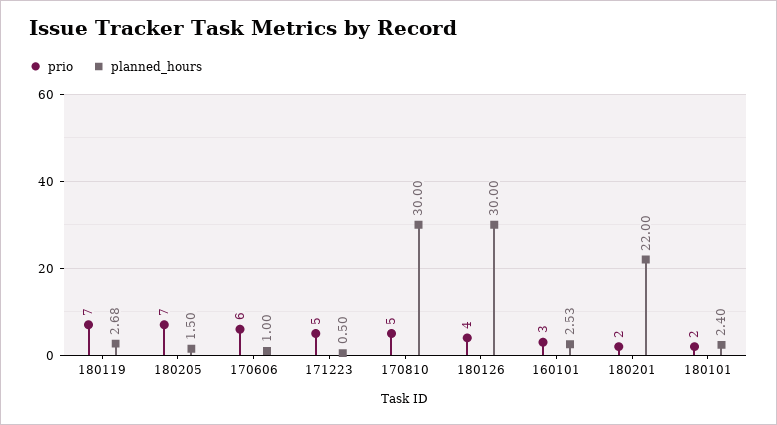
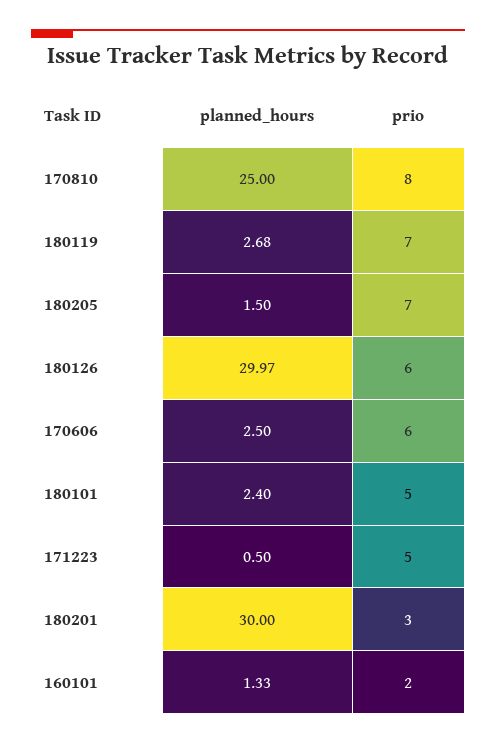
planned_hours, 170606: 1 -> 2.5
prio, 170810: 5 -> 8
planned_hours, 170810: 30 -> 25
prio, 180126: 4 -> 6
planned_hours, 180126: 30 -> 29.97
prio, 160101: 3 -> 2
planned_hours, 160101: 2.53 -> 1.33
prio, 180201: 2 -> 3
planned_hours, 180201: 22 -> 30
prio, 180101: 2 -> 5

